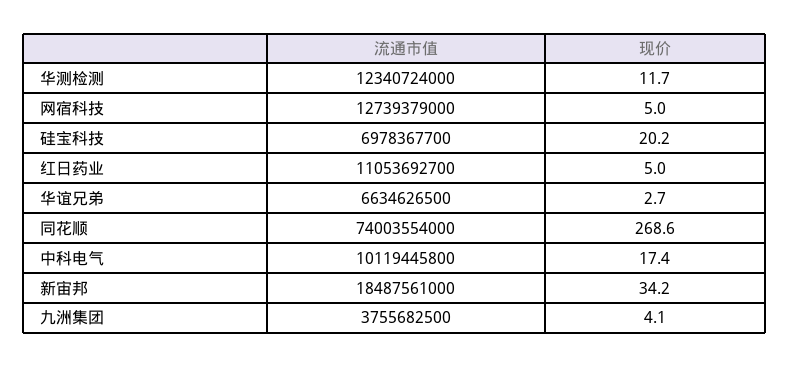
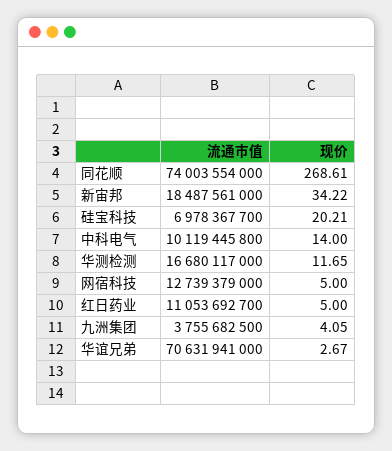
流通市值, 华测检测: 12340724000 -> 16680117000
流通市值, 华谊兄弟: 6634626500 -> 70631941000
现价, 中科电气: 17.4 -> 14

